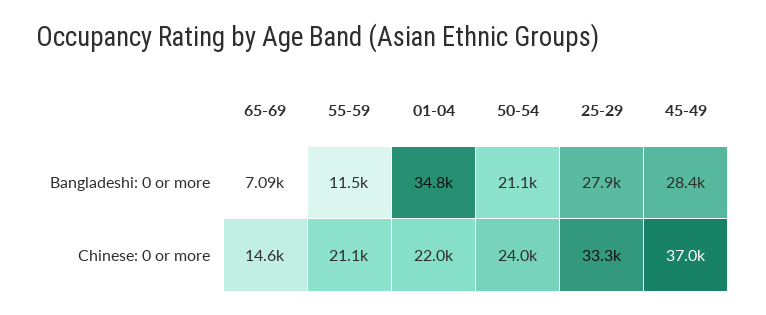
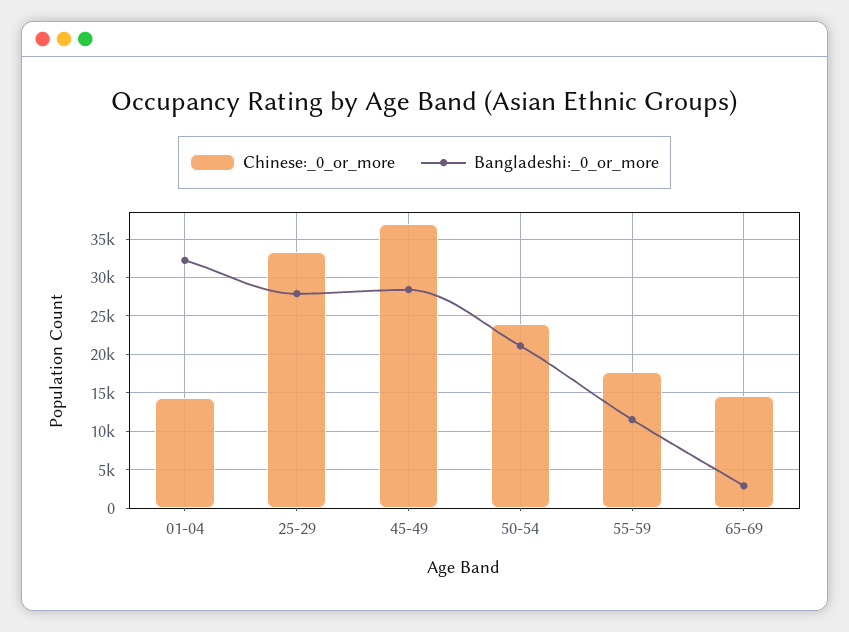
Bangladeshi: 0 or more, 65-69: 7090 -> 3000
Bangladeshi: 0 or more, 01-04: 34800 -> 32000
Chinese: 0 or more, 55-59: 21100 -> 18000
Chinese: 0 or more, 01-04: 22000 -> 14000

